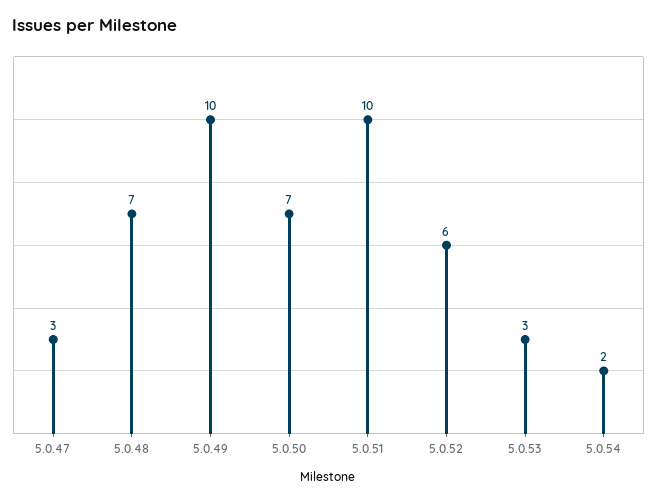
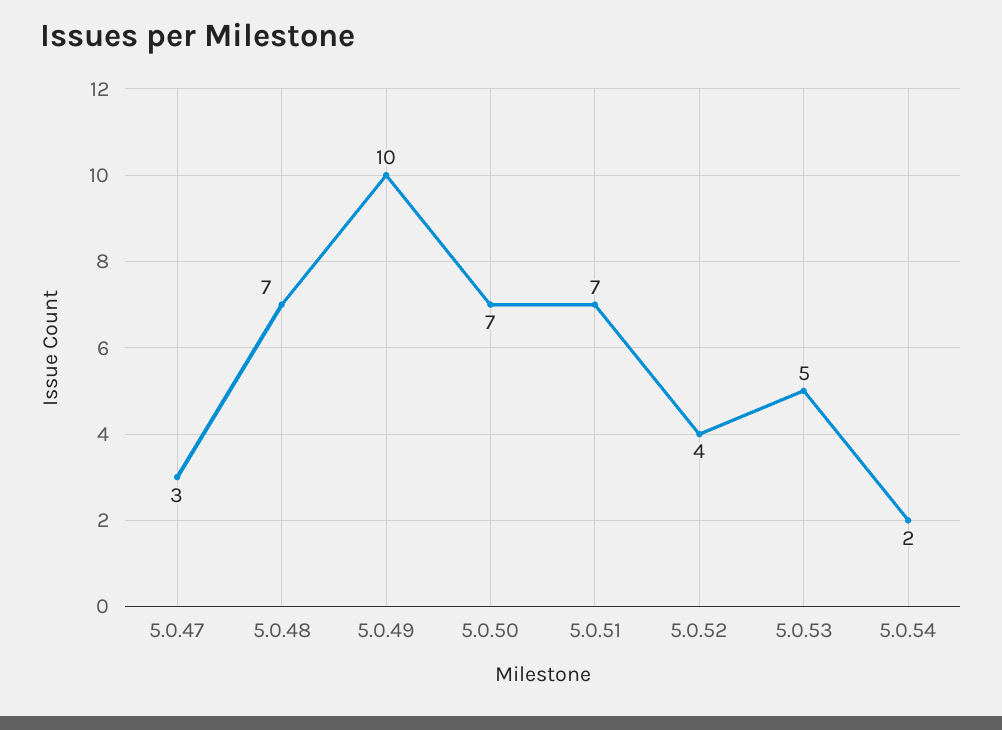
5.0.51: 10 -> 7
5.0.52: 6 -> 4
5.0.53: 3 -> 5

